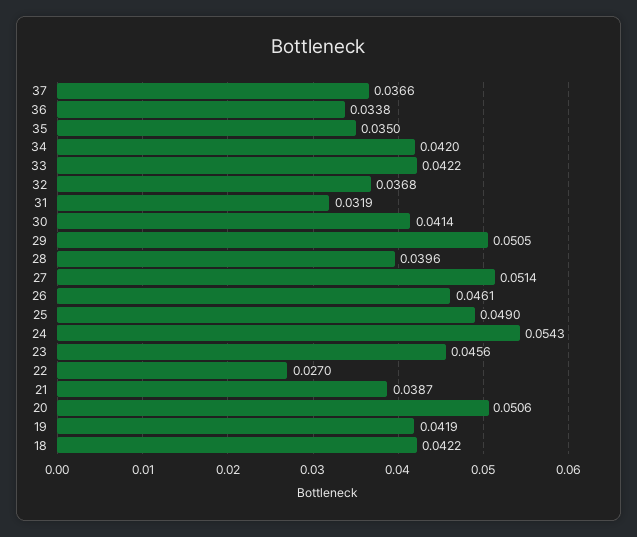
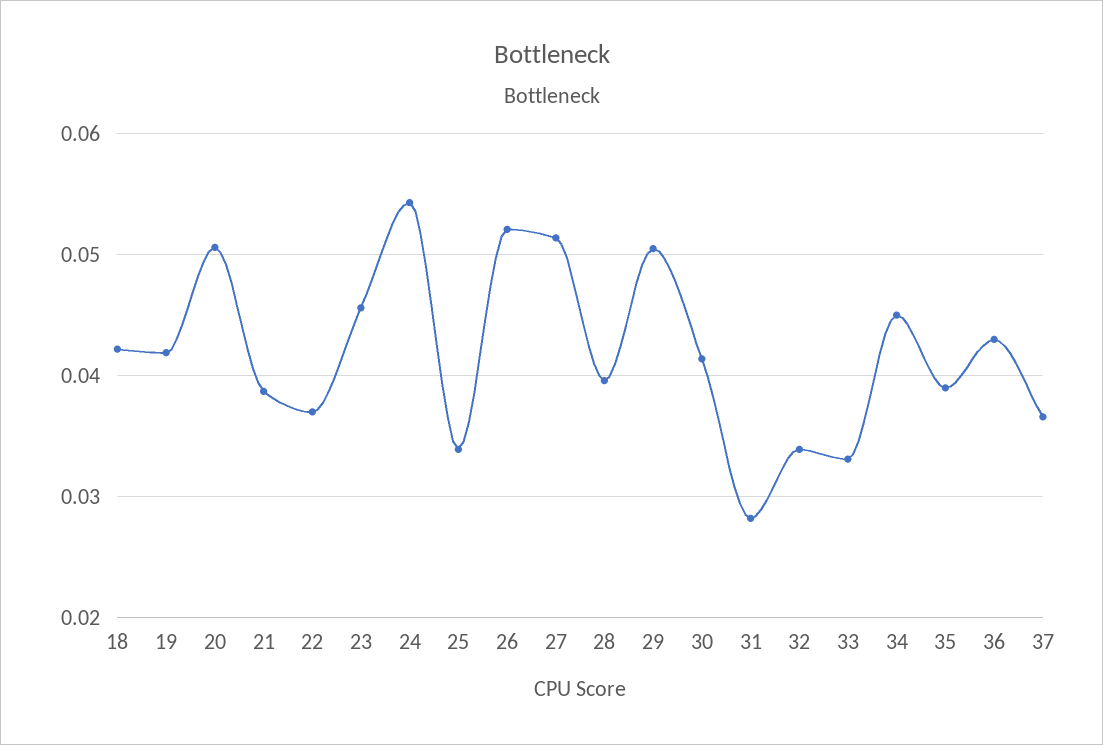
36: 0.0338 -> 0.043
35: 0.035 -> 0.039
34: 0.042 -> 0.045
33: 0.0422 -> 0.033
32: 0.0368 -> 0.034
31: 0.0319 -> 0.028
26: 0.0461 -> 0.052
25: 0.049 -> 0.034
22: 0.027 -> 0.037

